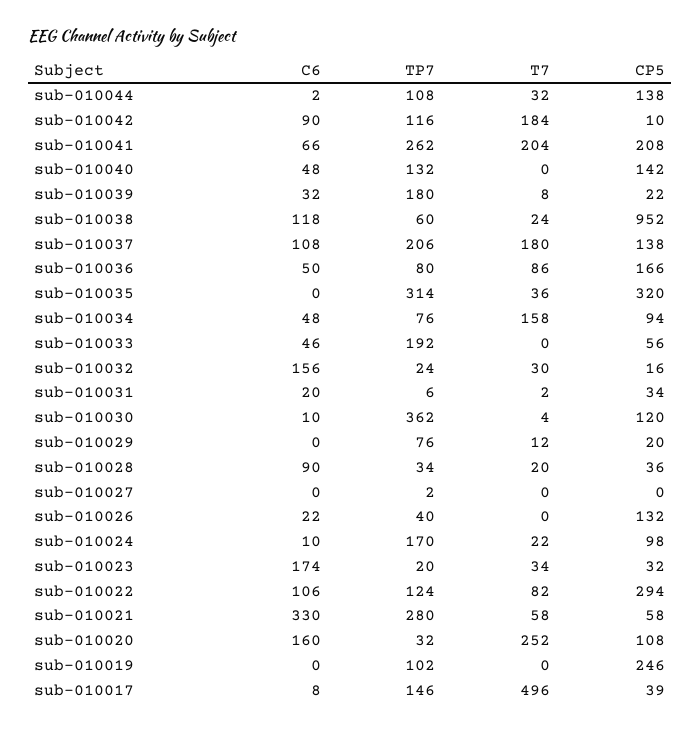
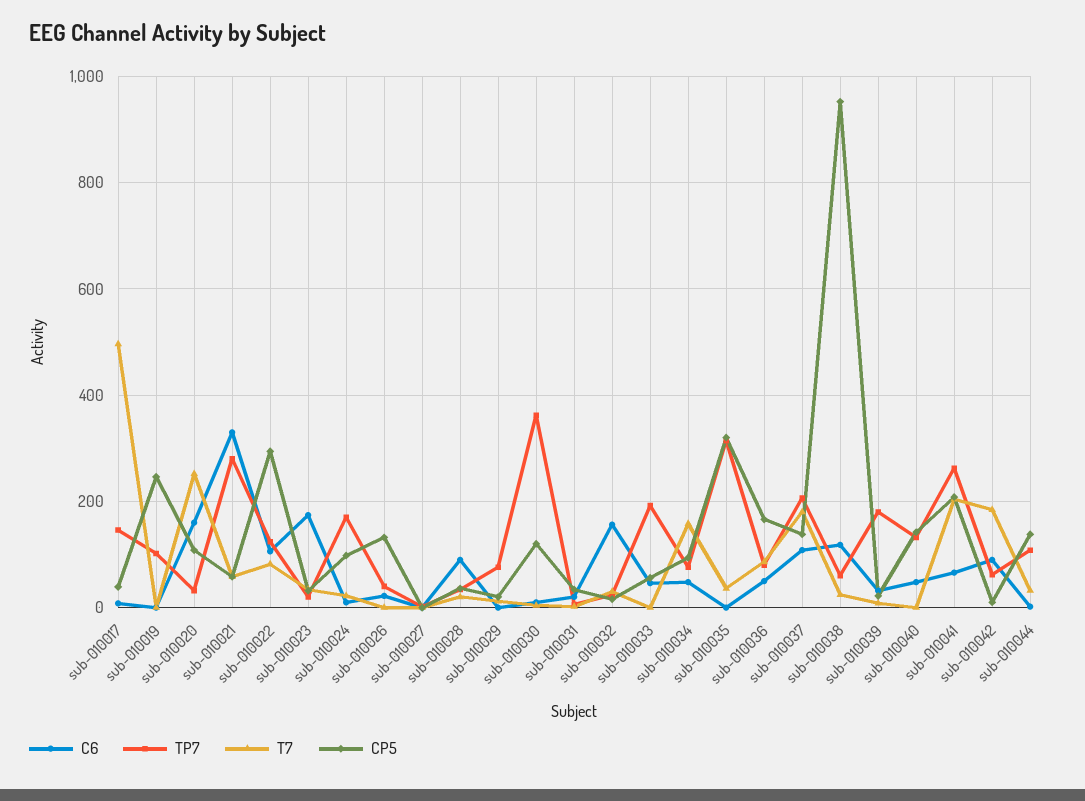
TP7, sub-010042: 116 -> 60

